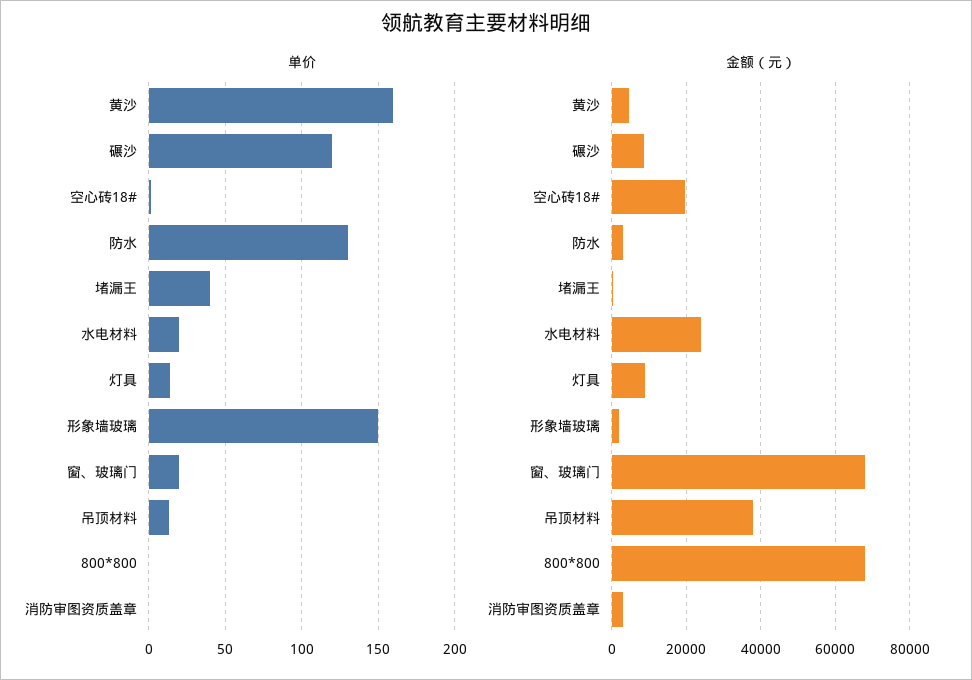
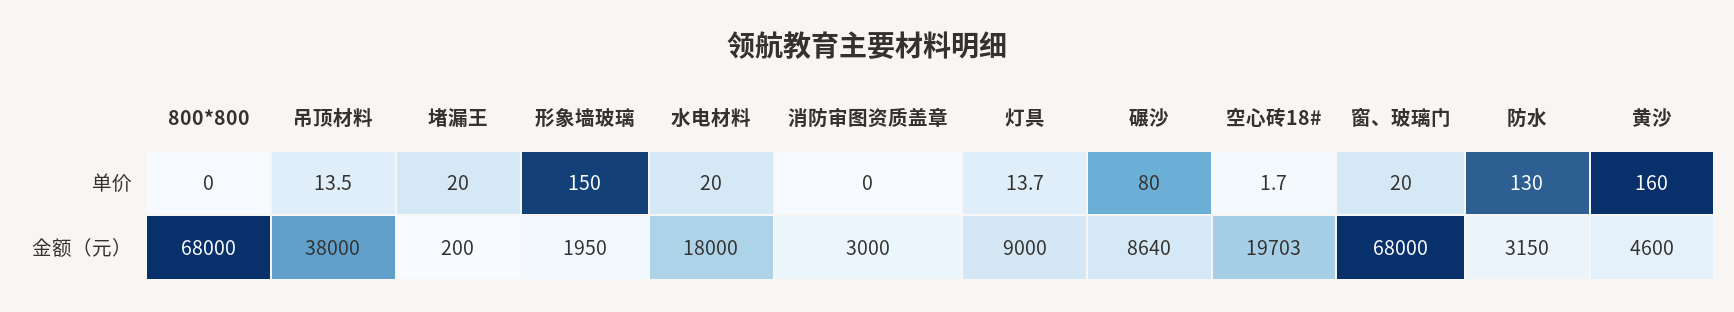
单价, 碾沙: 120 -> 80
单价, 堵漏王: 40 -> 20
金额（元）, 水电材料: 24000 -> 18000

